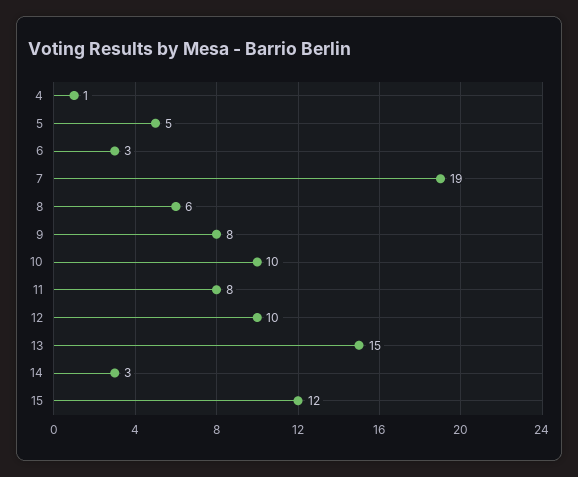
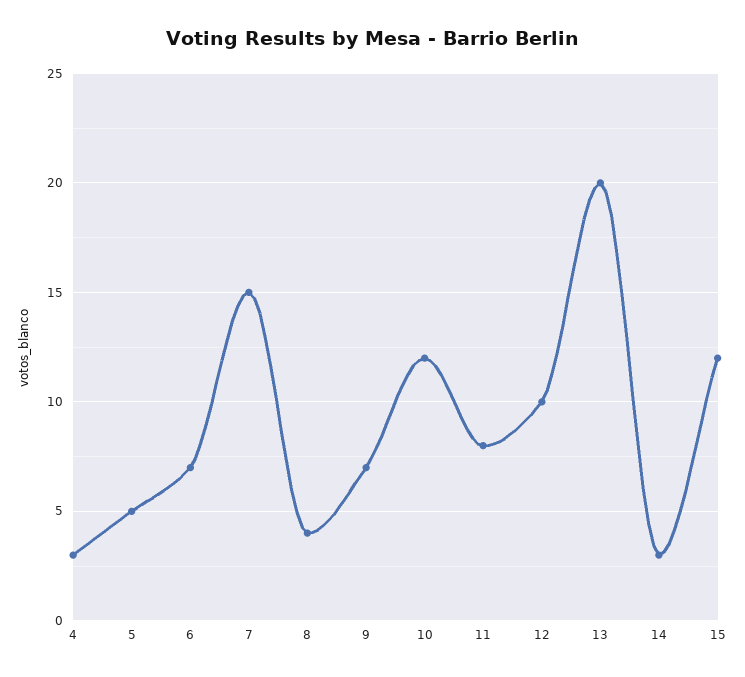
4: 1 -> 3
6: 3 -> 7
7: 19 -> 15
8: 6 -> 4
9: 8 -> 7
10: 10 -> 12
13: 15 -> 20

